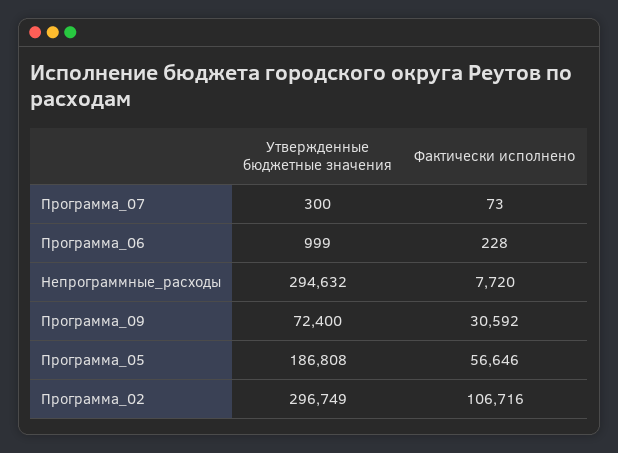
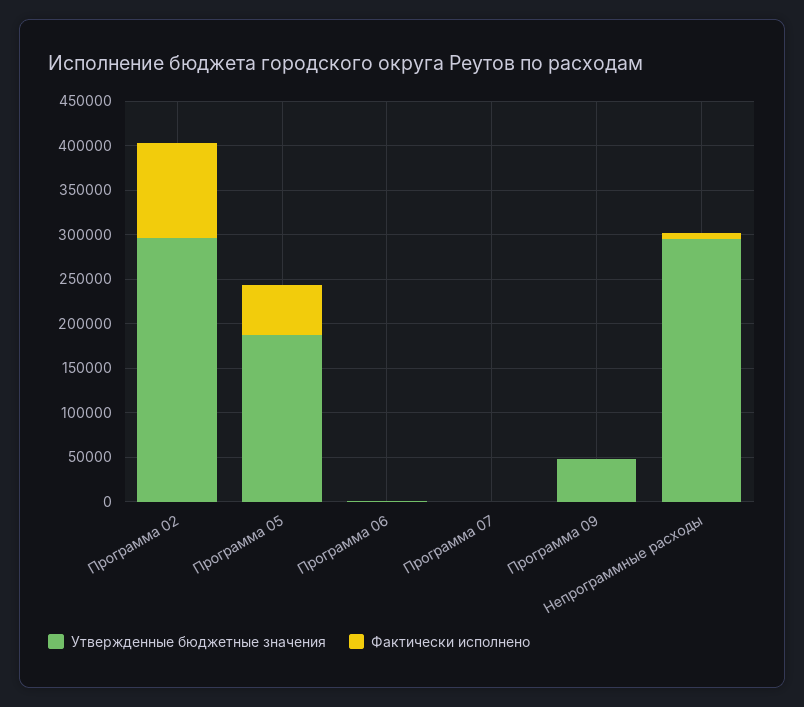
Утвержденные бюджетные значения, Программа_09: 72400 -> 50000
Фактически исполнено, Программа_09: 30592 -> 0

